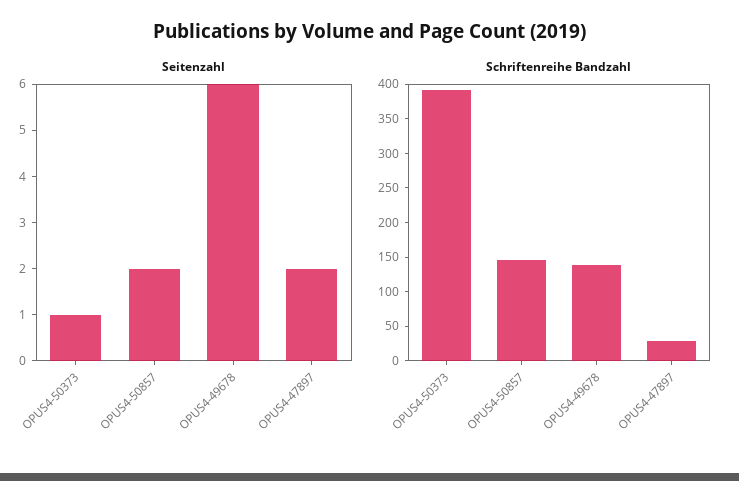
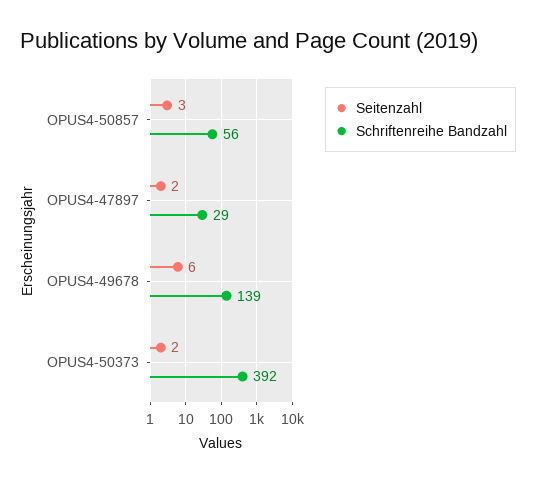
Seitenzahl, OPUS4-50373: 1 -> 2
Seitenzahl, OPUS4-50857: 2 -> 3
Schriftenreihe Bandzahl, OPUS4-50857: 150 -> 56

